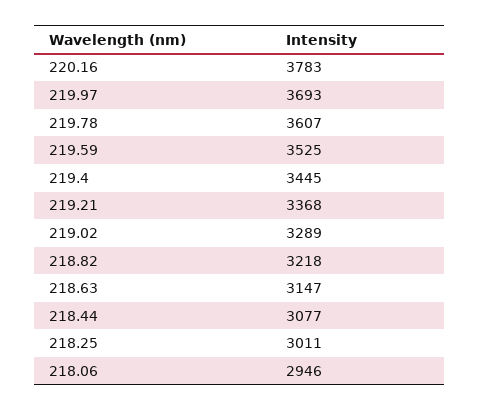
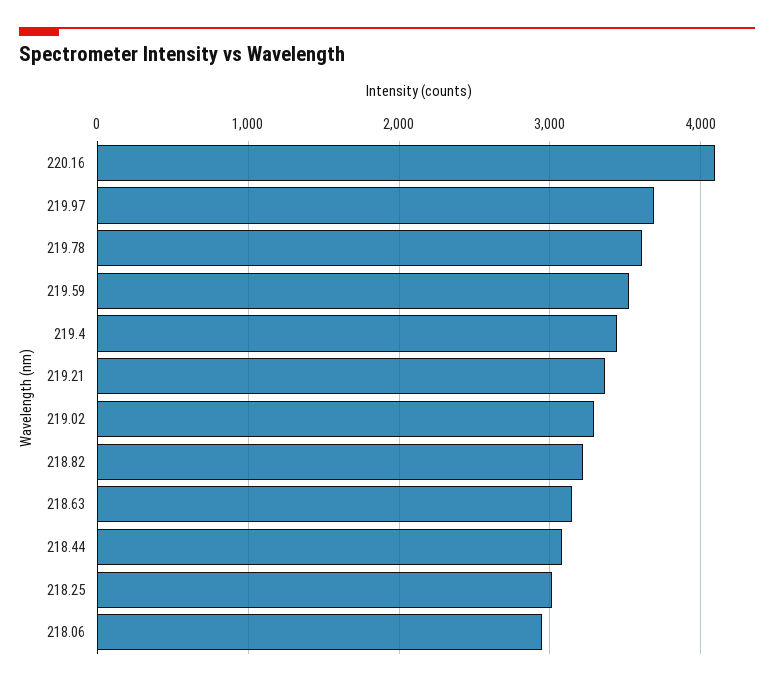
220.16: 3783 -> 4100

